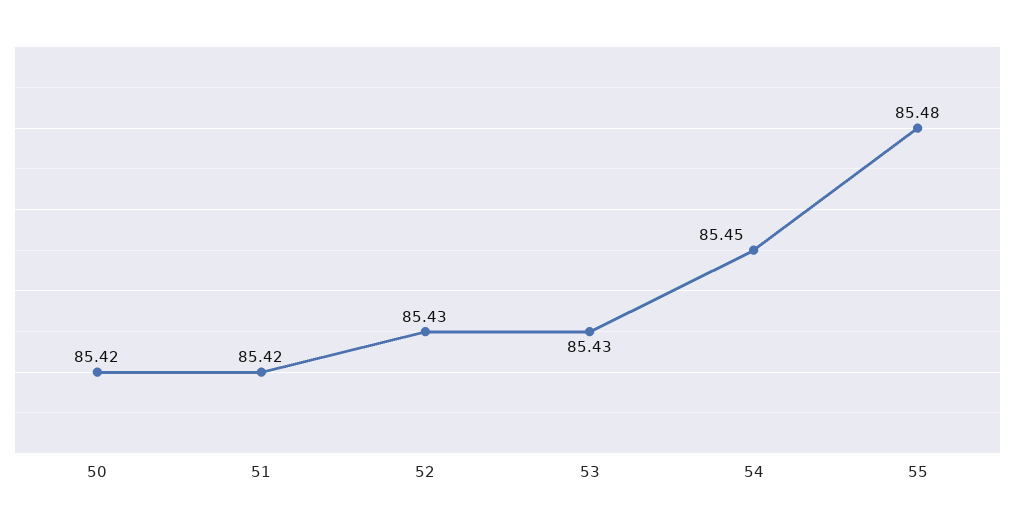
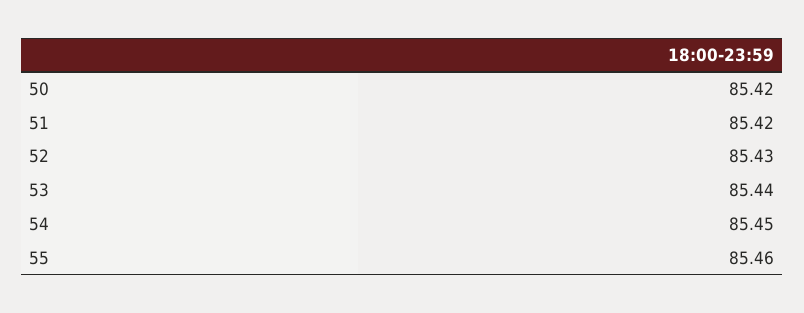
53: 85.43 -> 85.44
55: 85.48 -> 85.46

